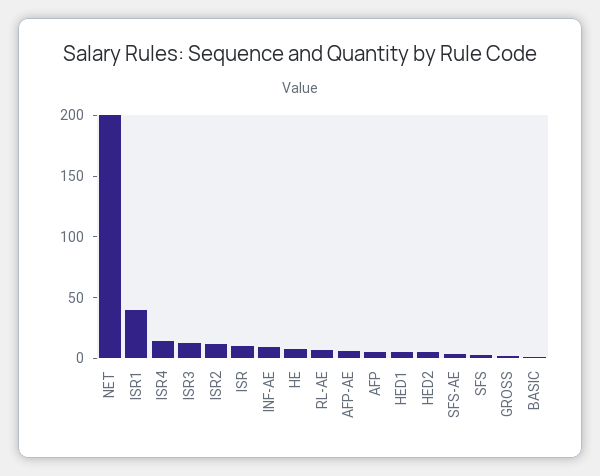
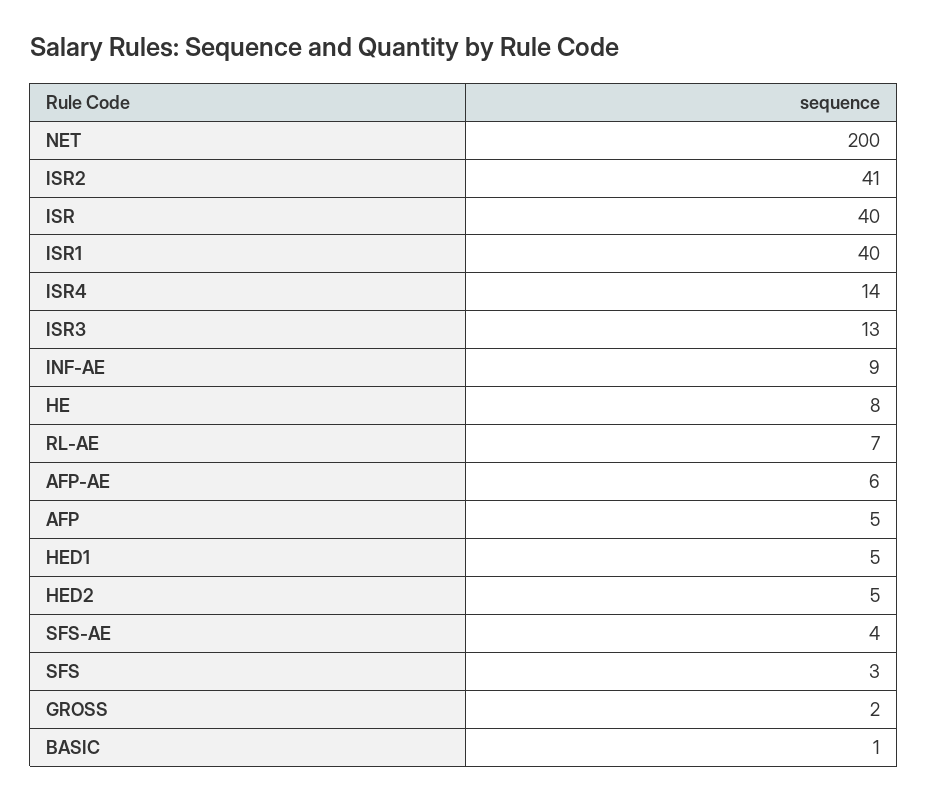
ISR2: 10 -> 41
ISR: 10 -> 40

